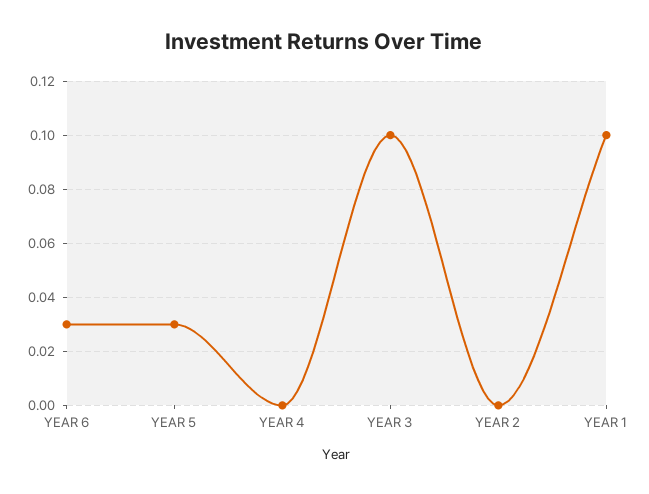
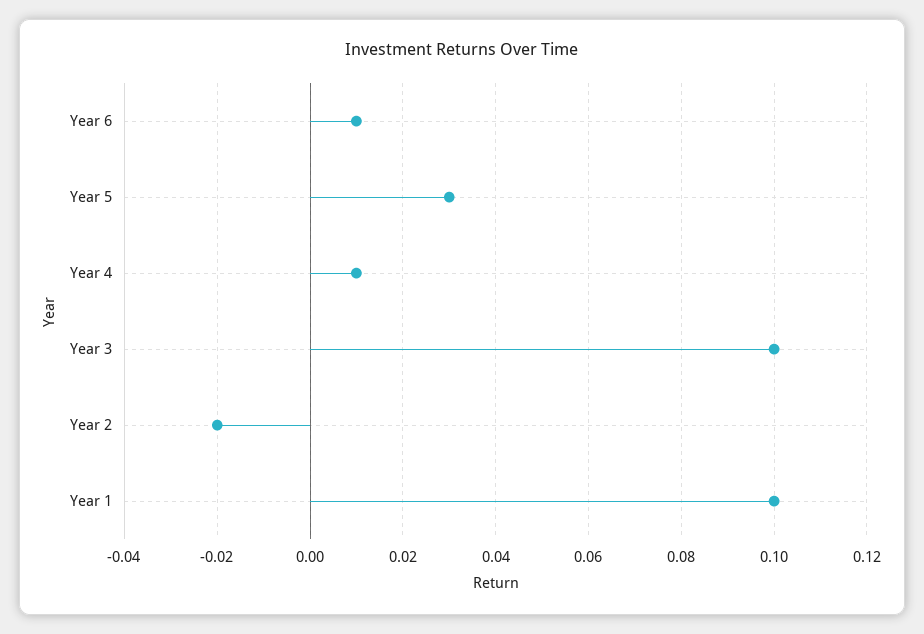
YEAR 6: 0.03 -> 0.01
YEAR 4: 0 -> 0.01
YEAR 2: 0 -> -0.02

